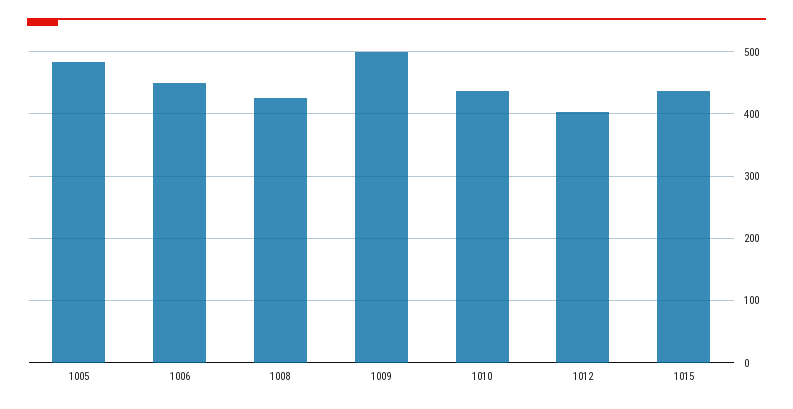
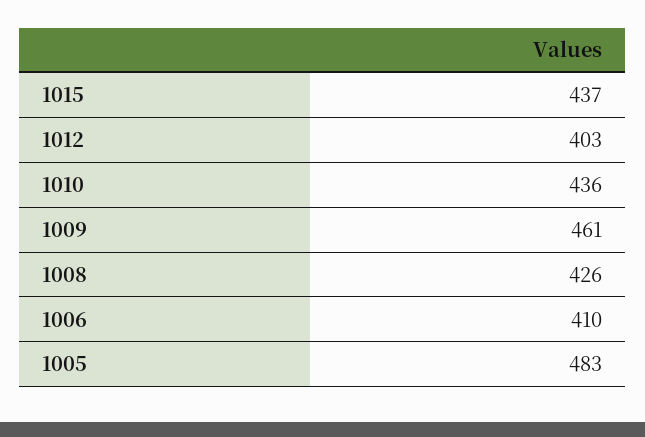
1006: 450 -> 410
1009: 500 -> 461

